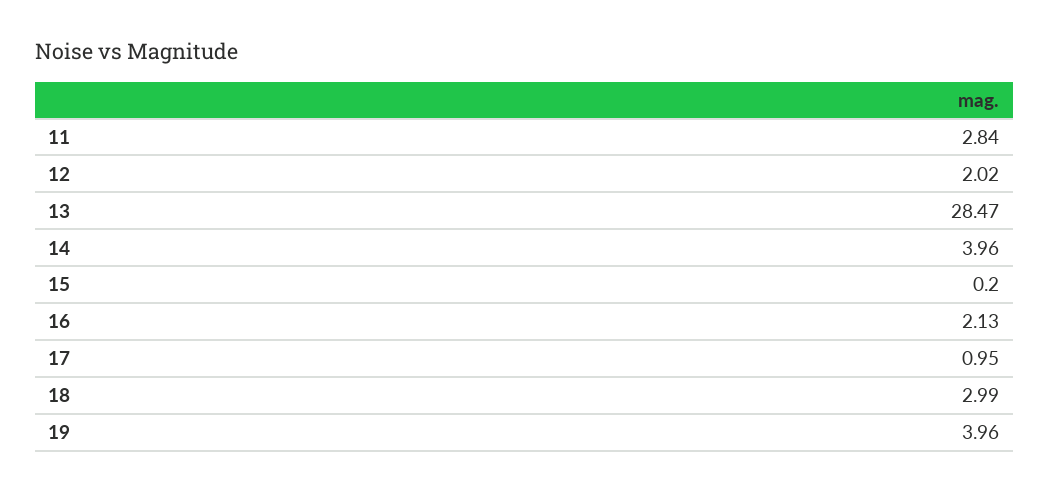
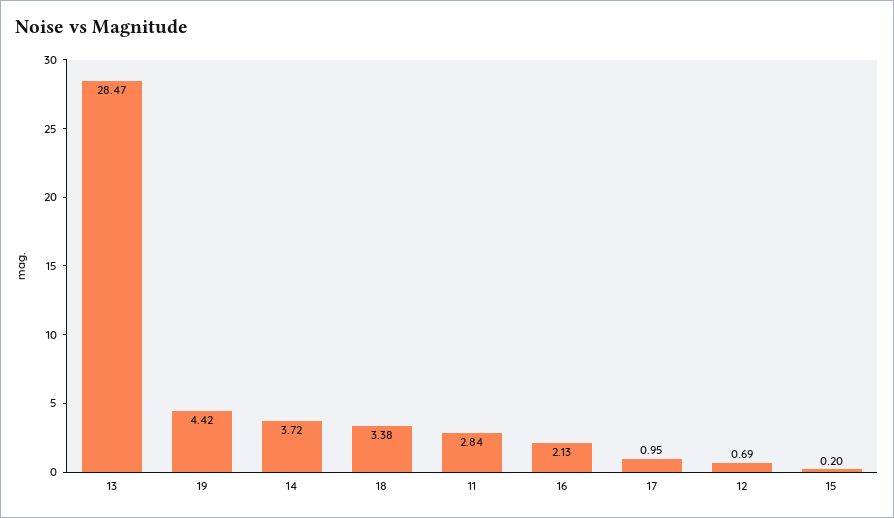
12: 2.02 -> 0.69
14: 3.96 -> 3.72
18: 2.99 -> 3.38
19: 3.96 -> 4.42

